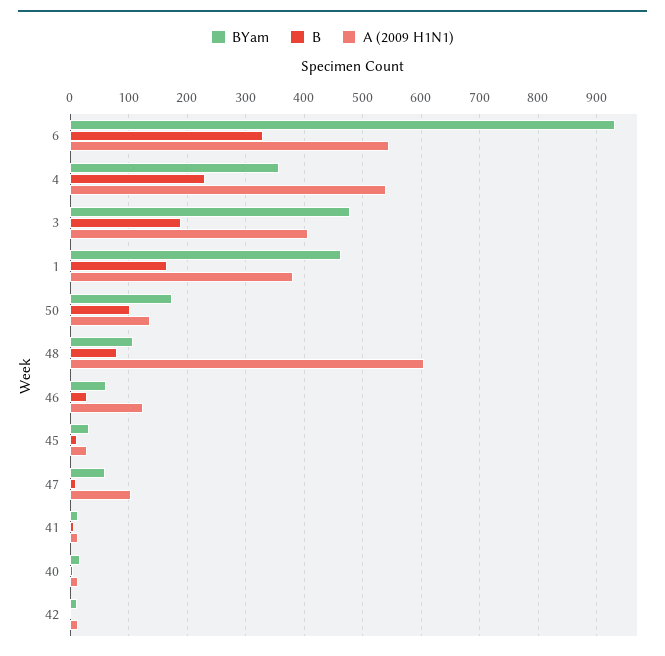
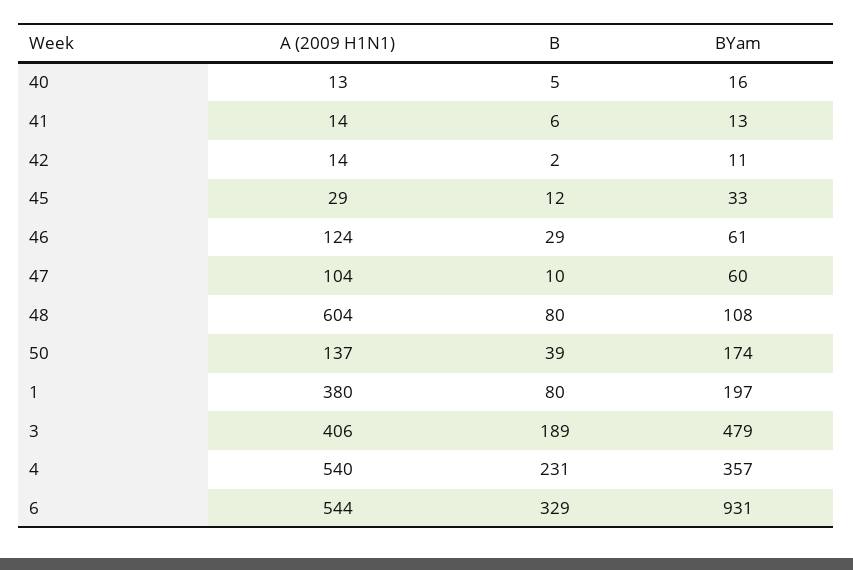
BYam, 1: 460 -> 197
B, 1: 160 -> 80
B, 50: 100 -> 39

